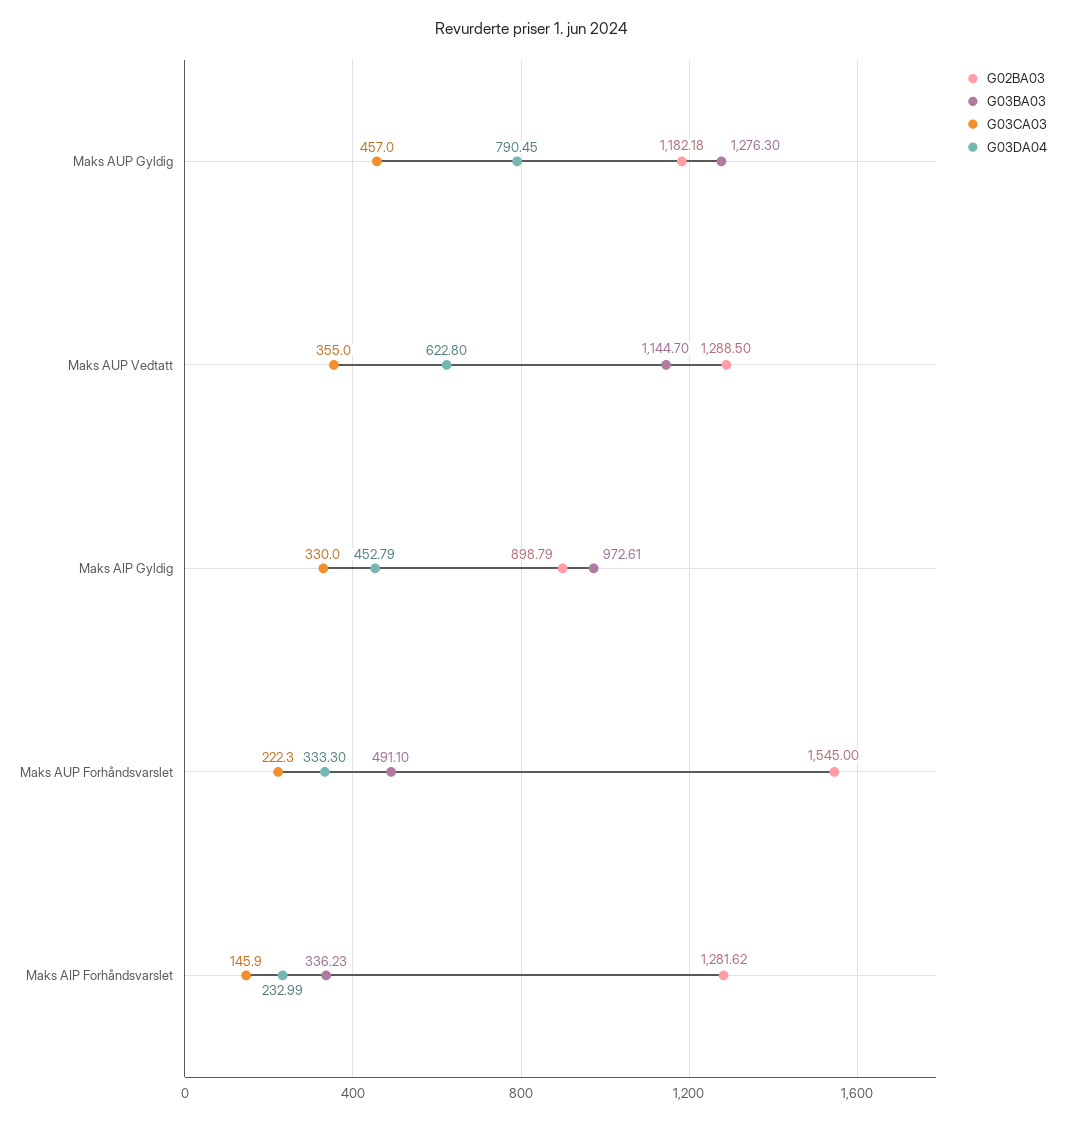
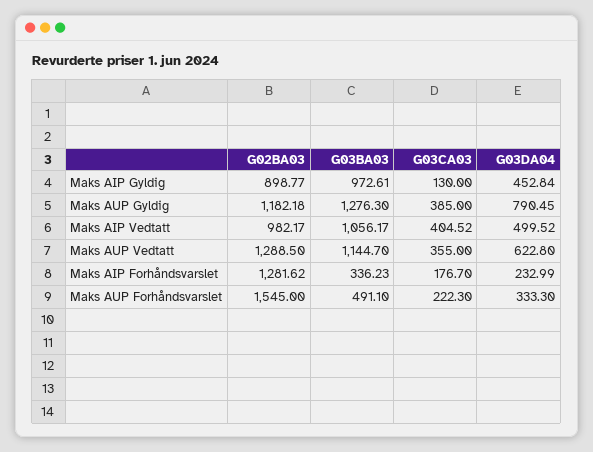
G03CA03, Maks AUP Gyldig: 457 -> 385
G02BA03, Maks AIP Gyldig: 898.79 -> 898.77
G03CA03, Maks AIP Gyldig: 330 -> 130
G03DA04, Maks AIP Gyldig: 452.79 -> 452.84
G03CA03, Maks AIP Forhåndsvarslet: 145.9 -> 176.7
G02BA03, Maks AIP Vedtatt: none -> 982.17
G03BA03, Maks AIP Vedtatt: none -> 1056.17
G03CA03, Maks AIP Vedtatt: none -> 404.52
G03DA04, Maks AIP Vedtatt: none -> 499.52

